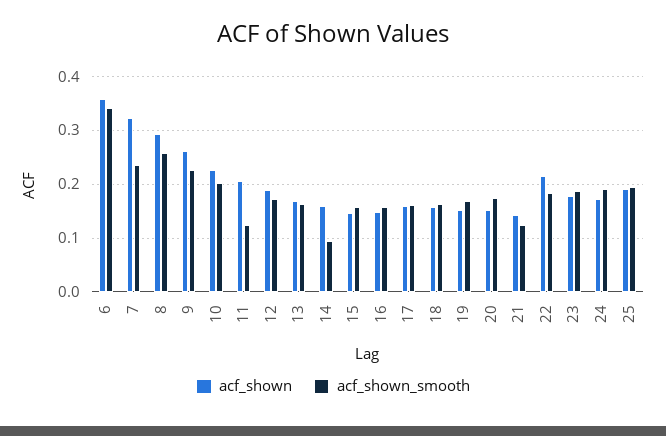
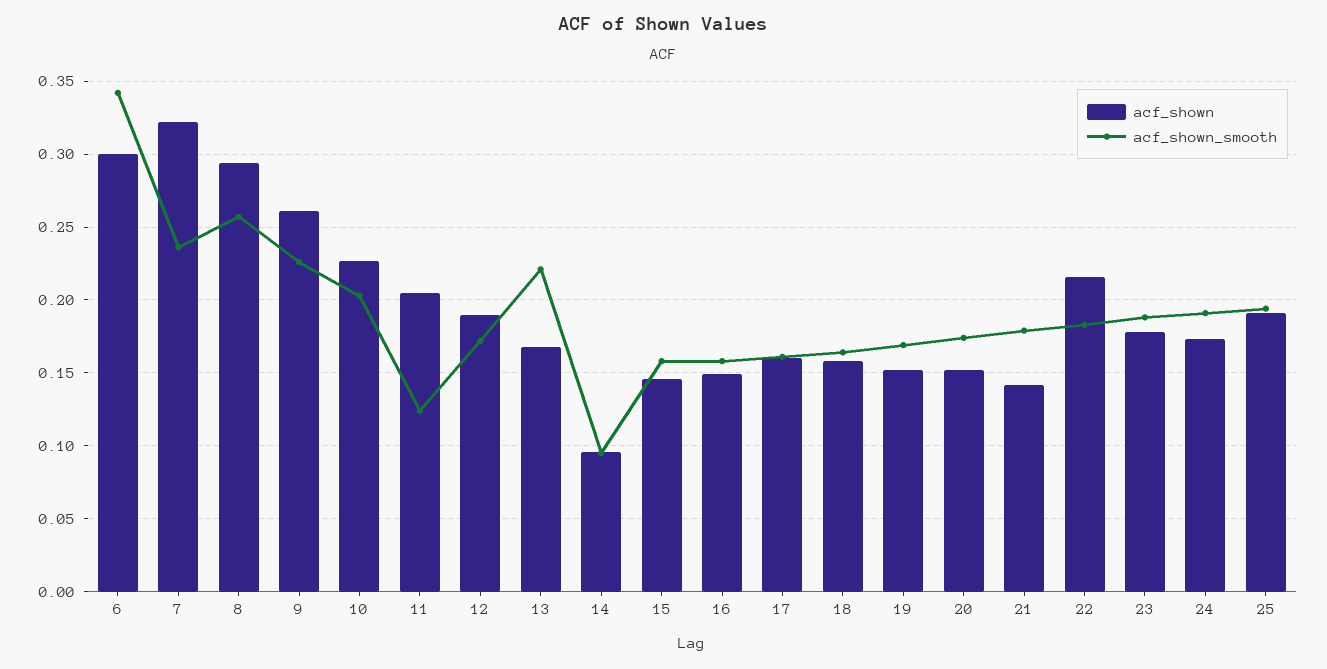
acf_shown, 6: 0.36 -> 0.3
acf_shown_smooth, 13: 0.16 -> 0.22
acf_shown, 14: 0.16 -> 0.095
acf_shown_smooth, 21: 0.12 -> 0.18

